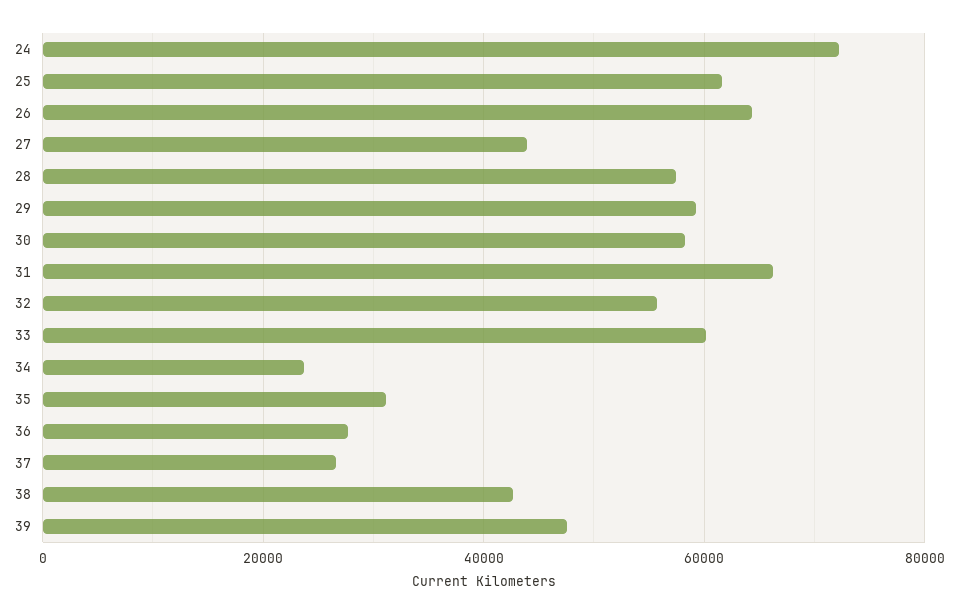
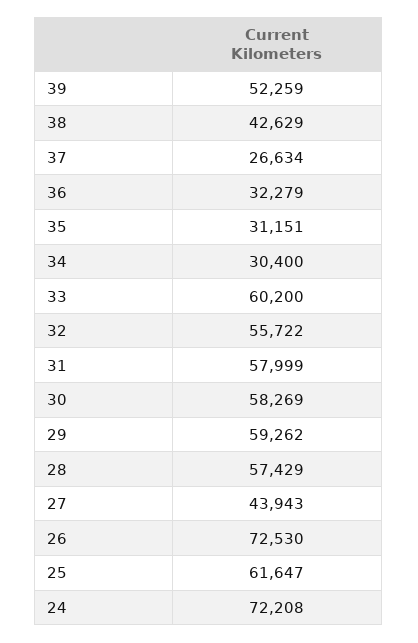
26: 64000 -> 72530
31: 66000 -> 57999
34: 24000 -> 30400
36: 28000 -> 32279
39: 48000 -> 52259

